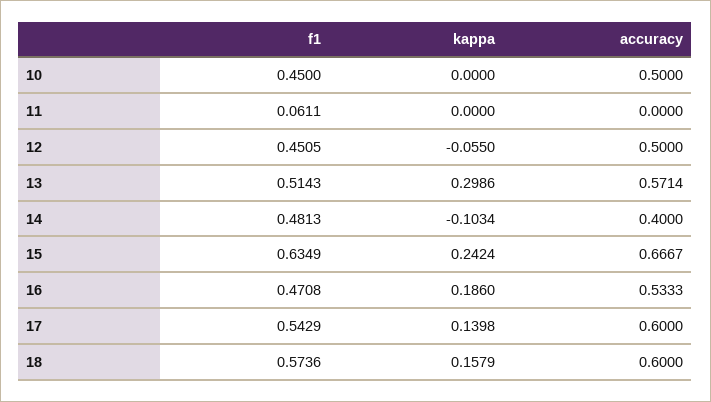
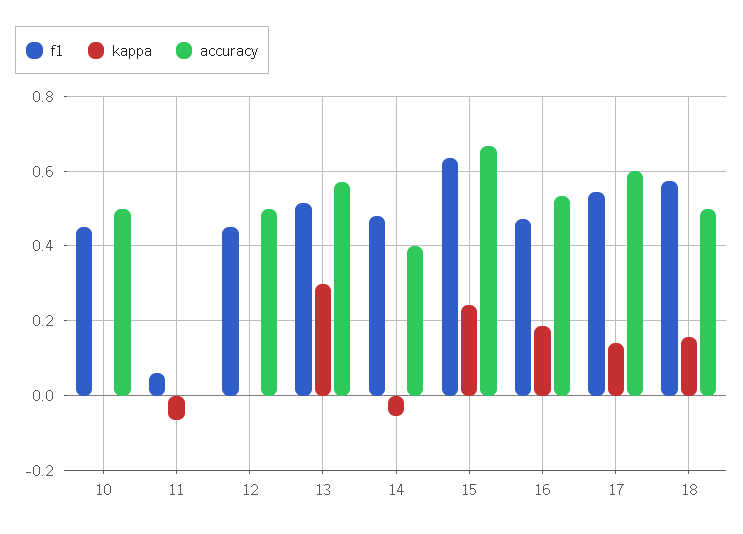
kappa, 11: 0 -> -0.06
kappa, 12: -0.055 -> 0
kappa, 14: -0.1034 -> -0.06
accuracy, 18: 0.6 -> 0.5

